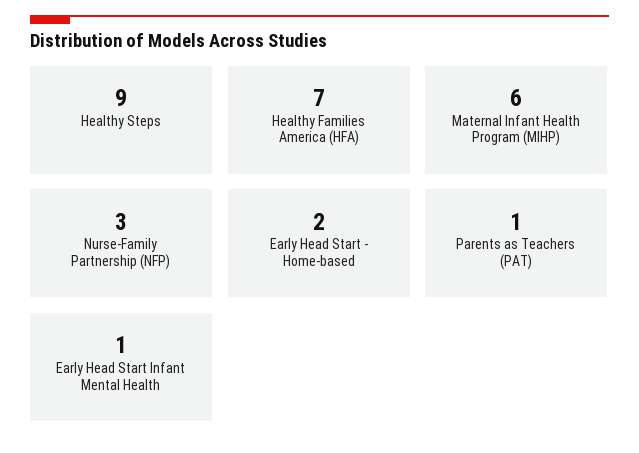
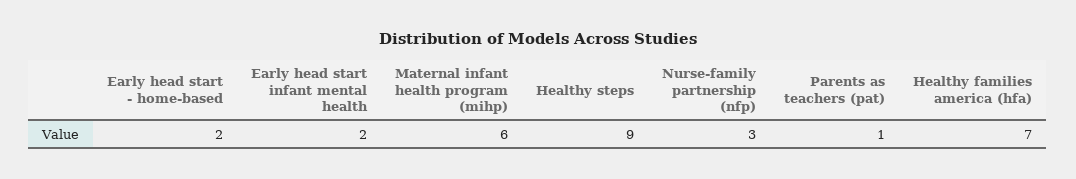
Early Head Start Infant Mental Health: 1 -> 2

